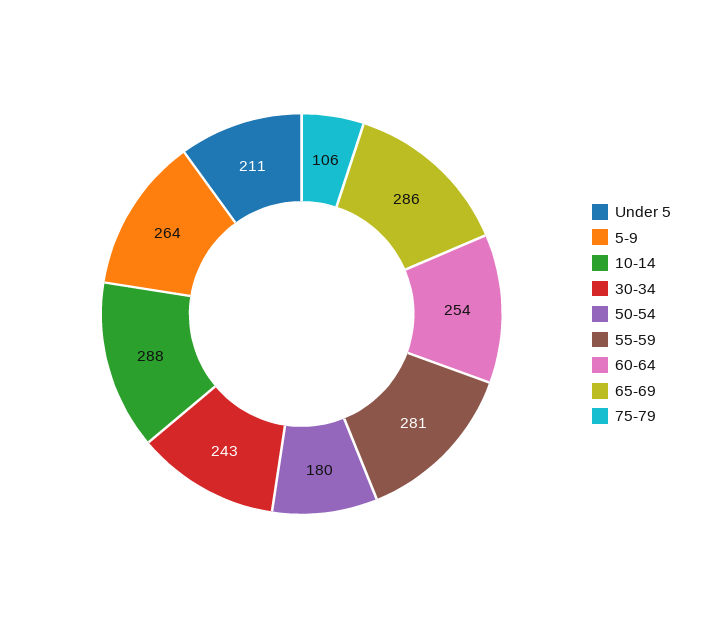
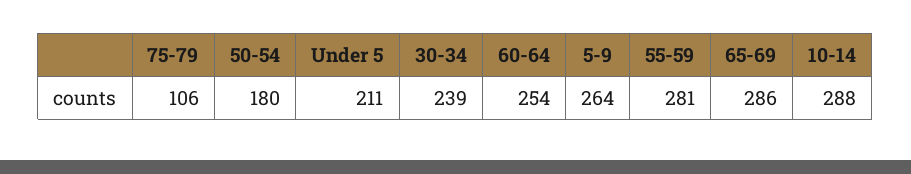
30-34: 243 -> 239

